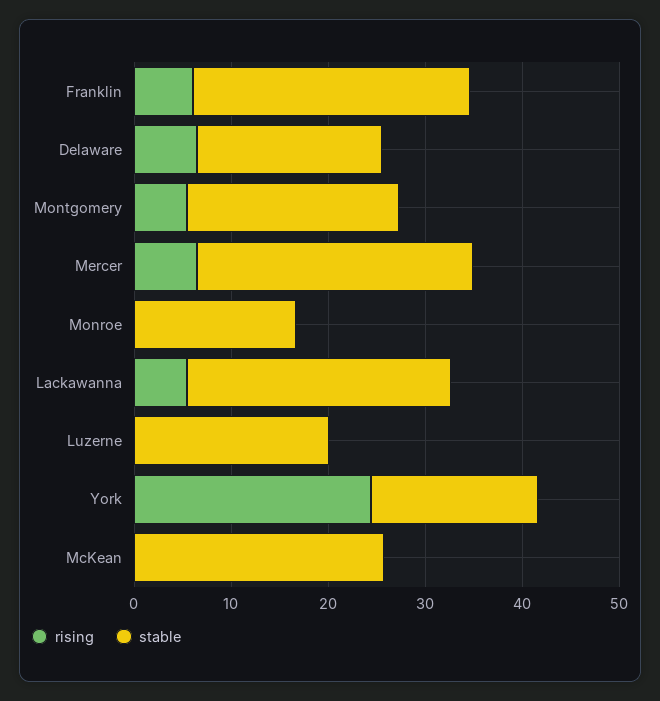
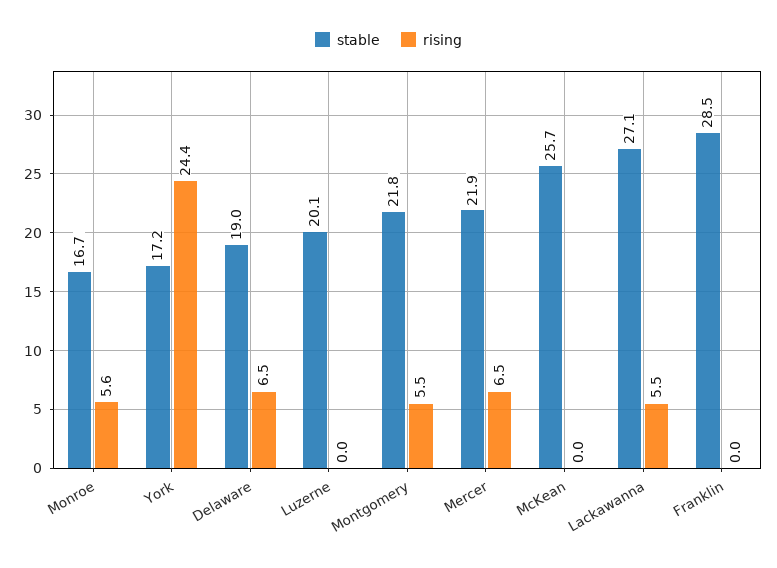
rising, Franklin: 6 -> 0
stable, Mercer: 28 -> 21.9
rising, Monroe: 0 -> 5.6

